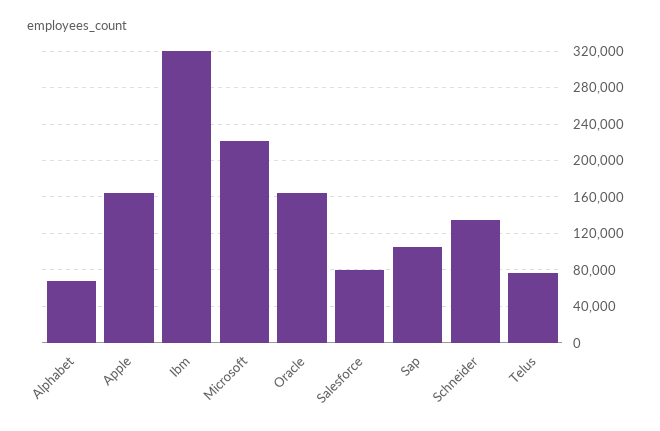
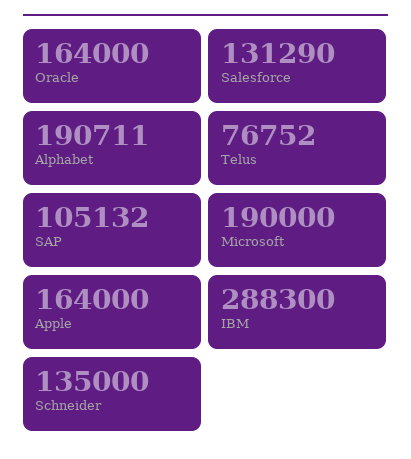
Alphabet: 70000 -> 190711
Ibm: 320000 -> 288300
Microsoft: 220000 -> 190000
Salesforce: 80000 -> 131290

